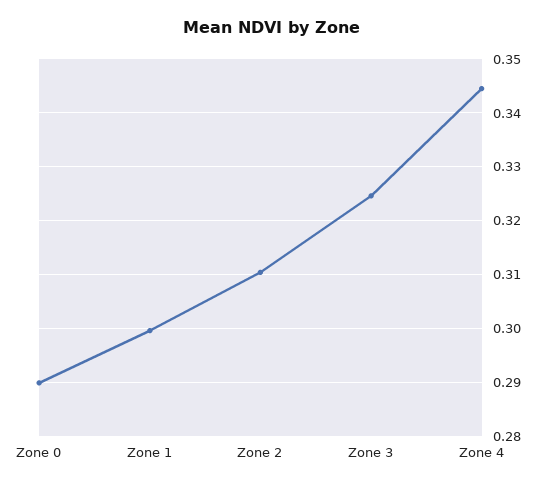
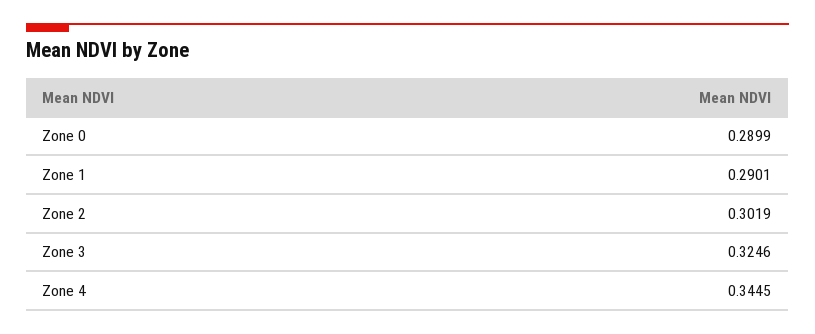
Zone 1: 0.3 -> 0.2901
Zone 2: 0.31 -> 0.3019

